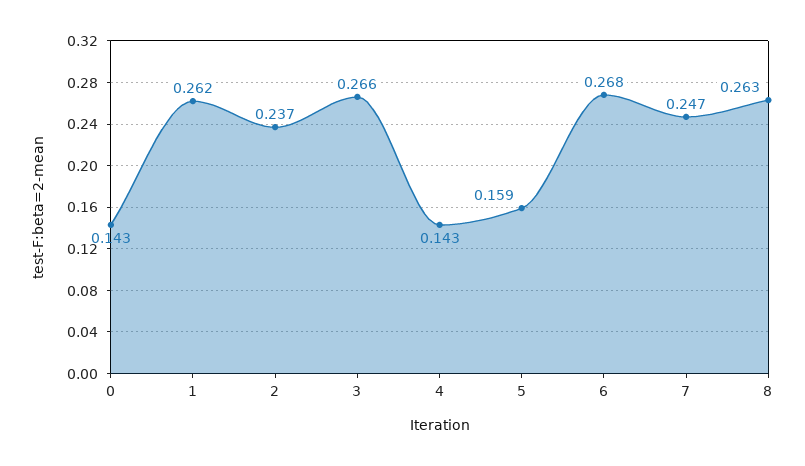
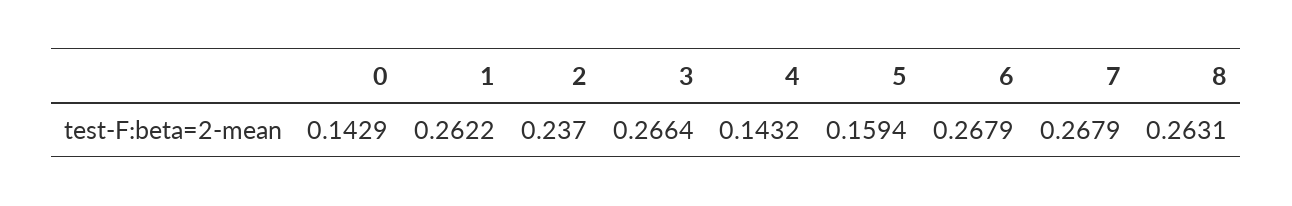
7: 0.247 -> 0.2679

